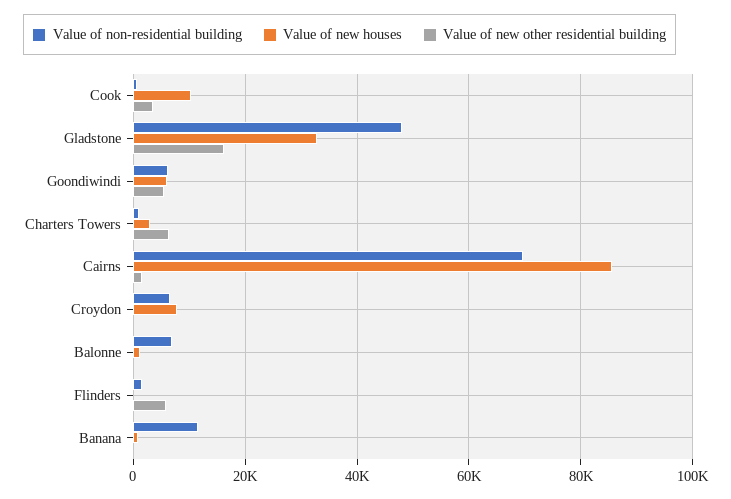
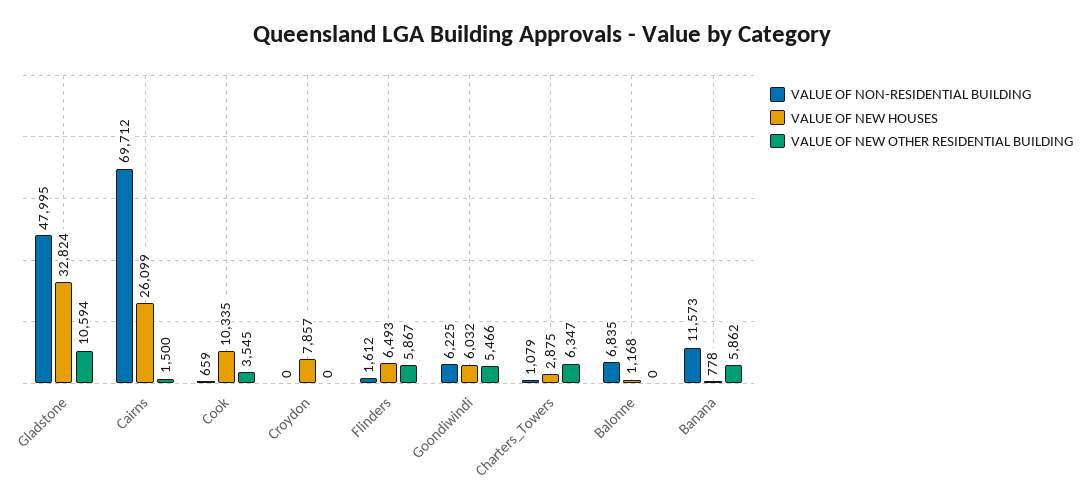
Value of new other residential building, Gladstone: 16000 -> 10594
Value of new houses, Cairns: 86000 -> 26099
Value of non-residential building, Croydon: 6000 -> 0
Value of new houses, Flinders: 0 -> 6493
Value of new other residential building, Banana: 0 -> 5862

